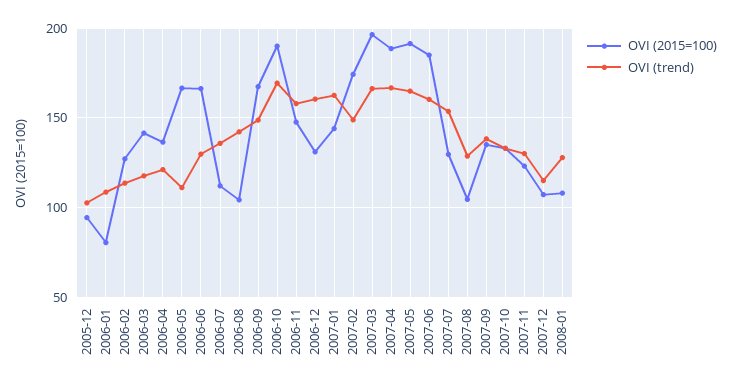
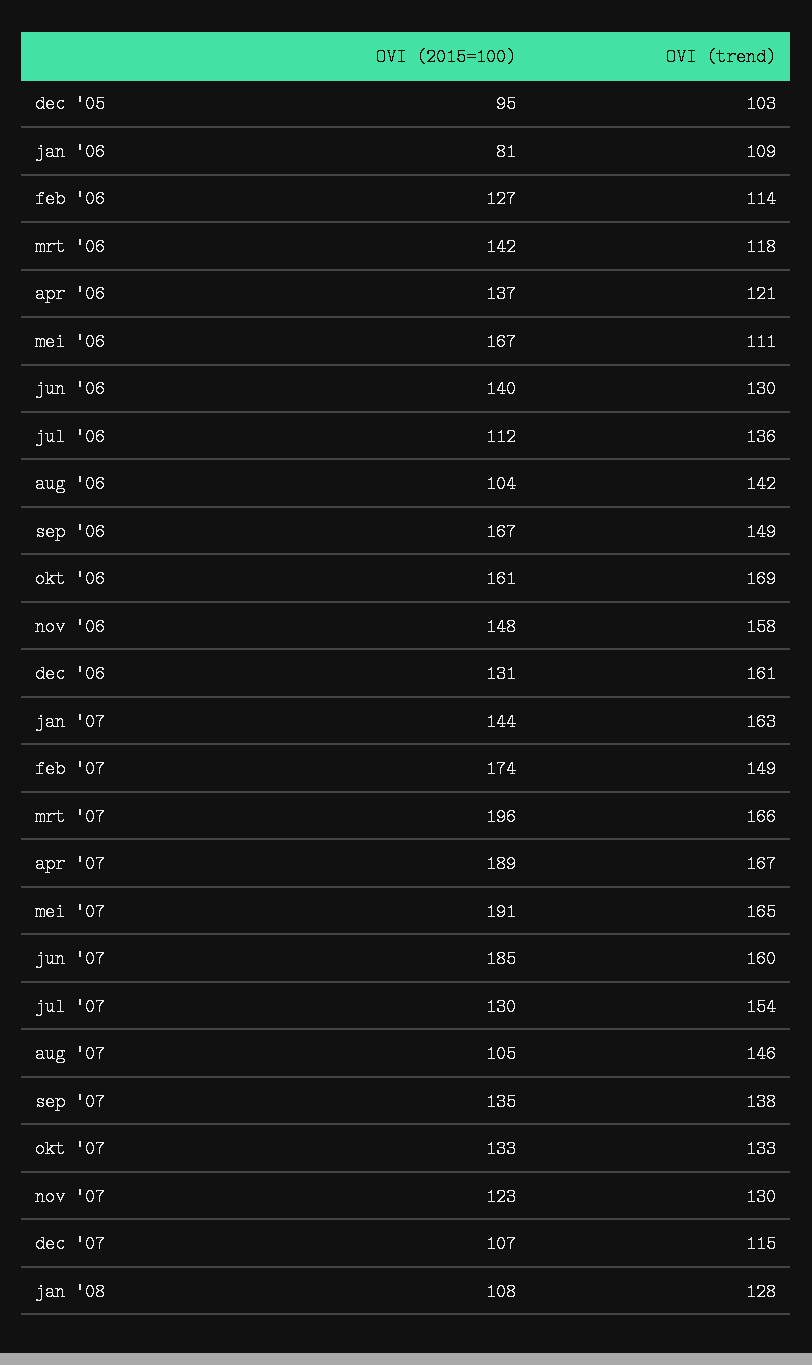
OVI (2015=100), 2006-06: 165 -> 140
OVI (2015=100), 2006-10: 190 -> 161
OVI (trend), 2007-08: 130 -> 146

